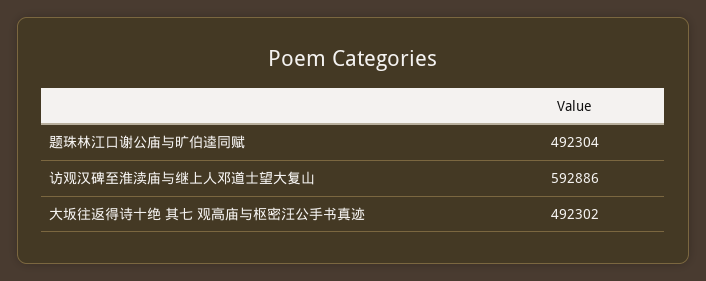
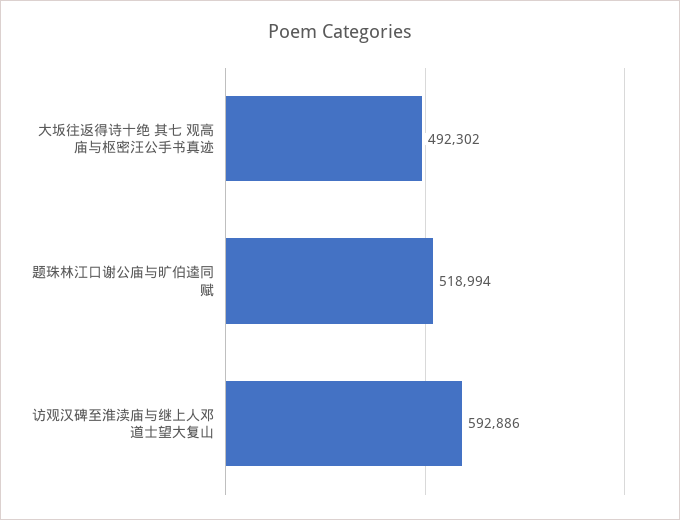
题珠林江口谢公庙与旷伯逵同赋: 492304 -> 518994

